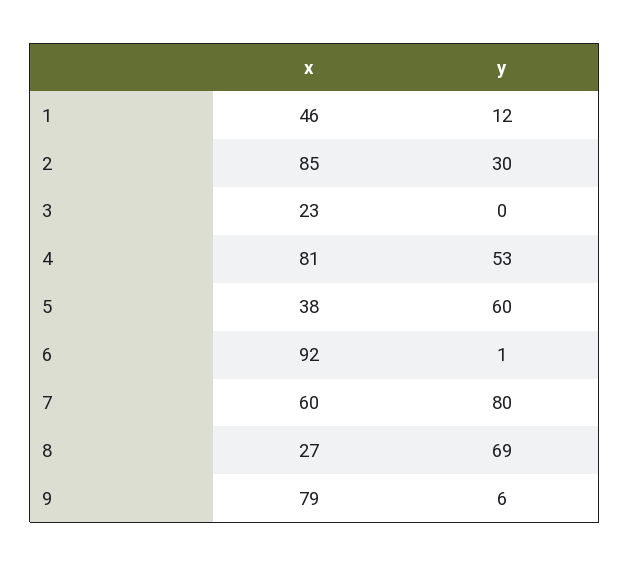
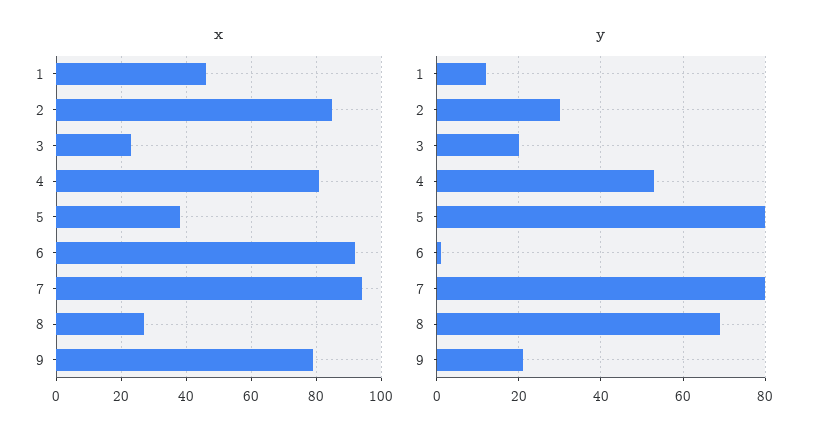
y, 3: 0 -> 20
y, 5: 60 -> 80
x, 7: 60 -> 95
y, 9: 6 -> 20

